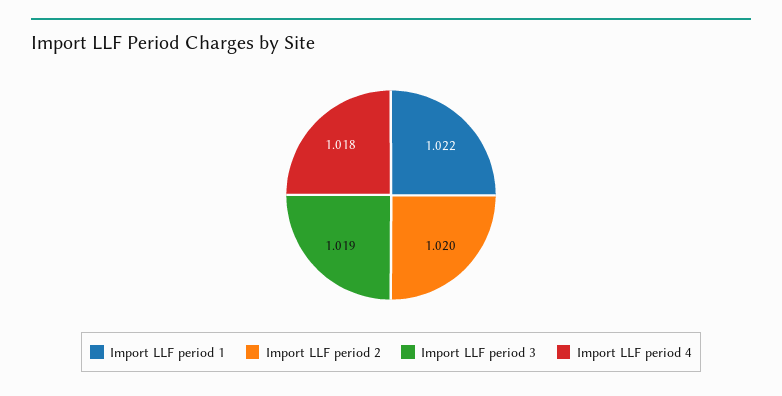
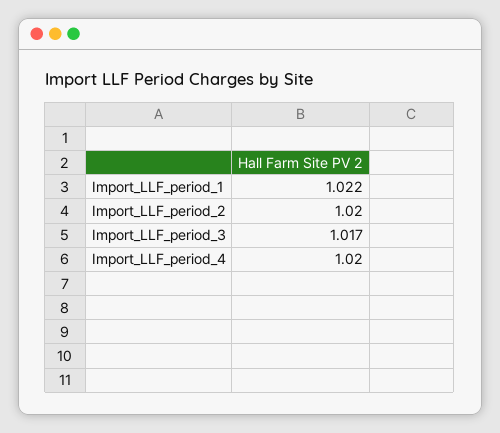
Import LLF period 3: 1.019 -> 1.017
Import LLF period 4: 1.018 -> 1.02

